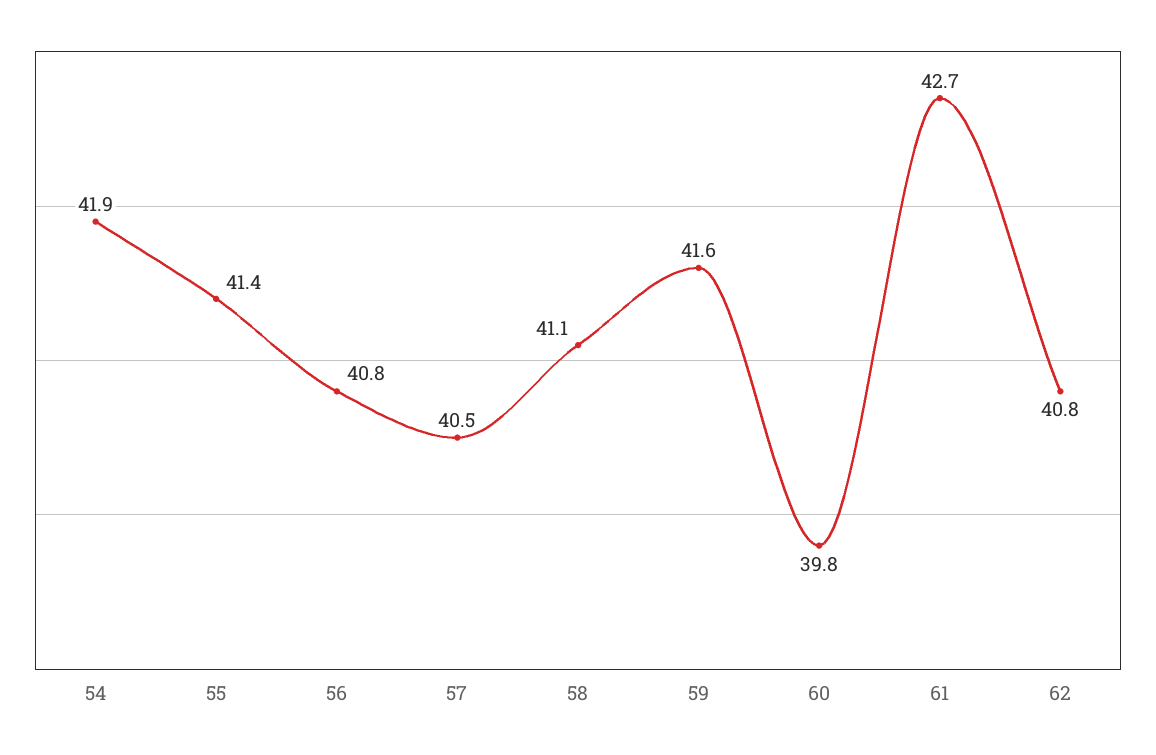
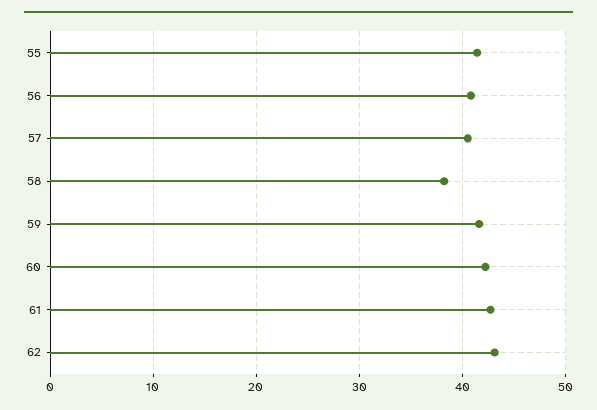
54: 41.9 -> none
58: 41.1 -> 38
60: 39.8 -> 42
62: 40.8 -> 43

